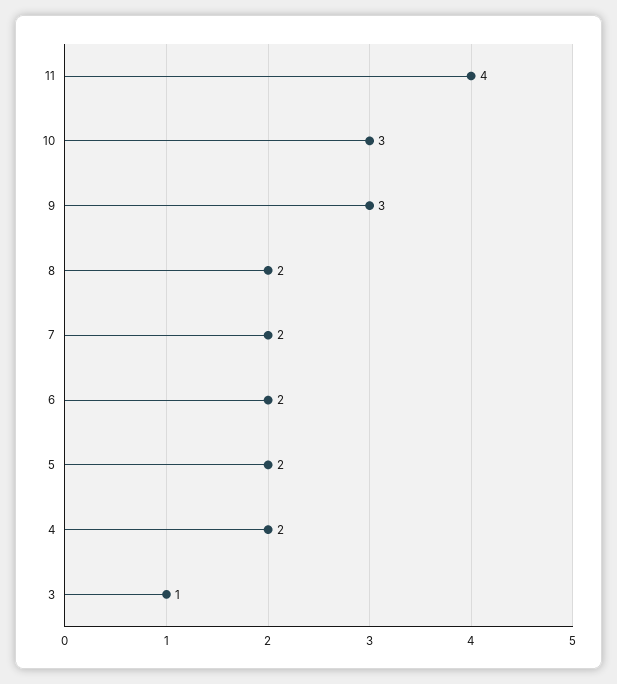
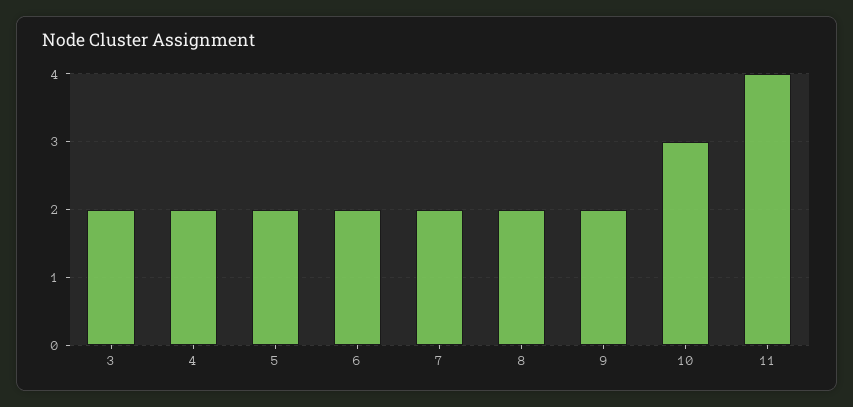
9: 3 -> 2
3: 1 -> 2

